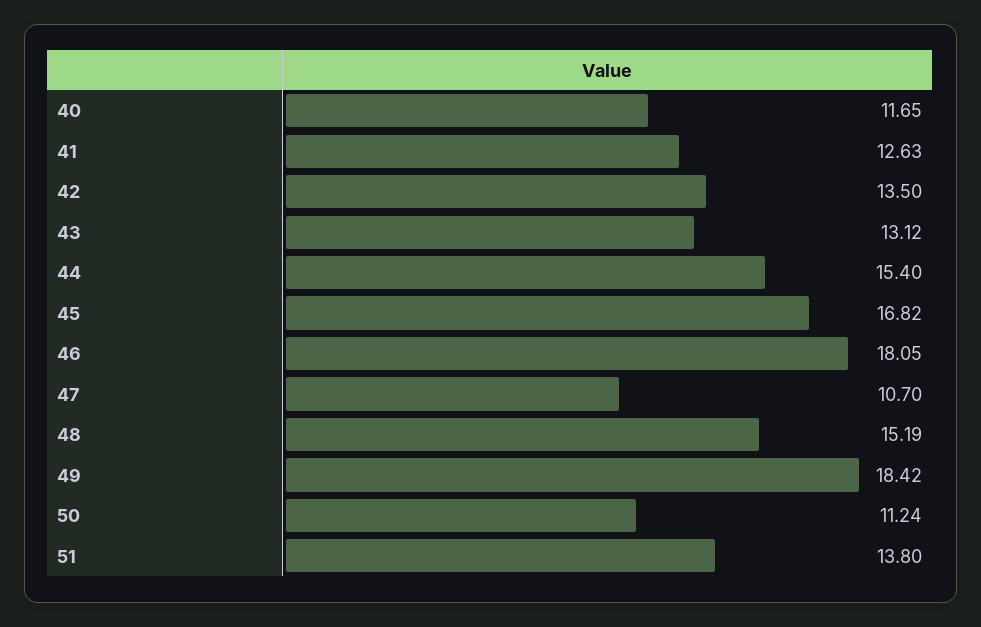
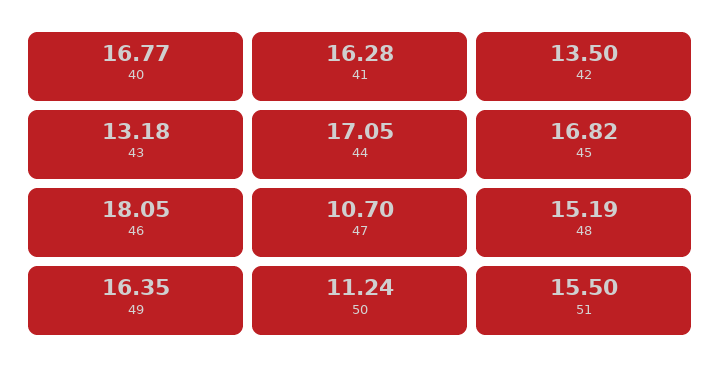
40: 11.65 -> 16.77
41: 12.63 -> 16.28
43: 13.12 -> 13.18
44: 15.4 -> 17.05
49: 18.42 -> 16.35
51: 13.8 -> 15.5

